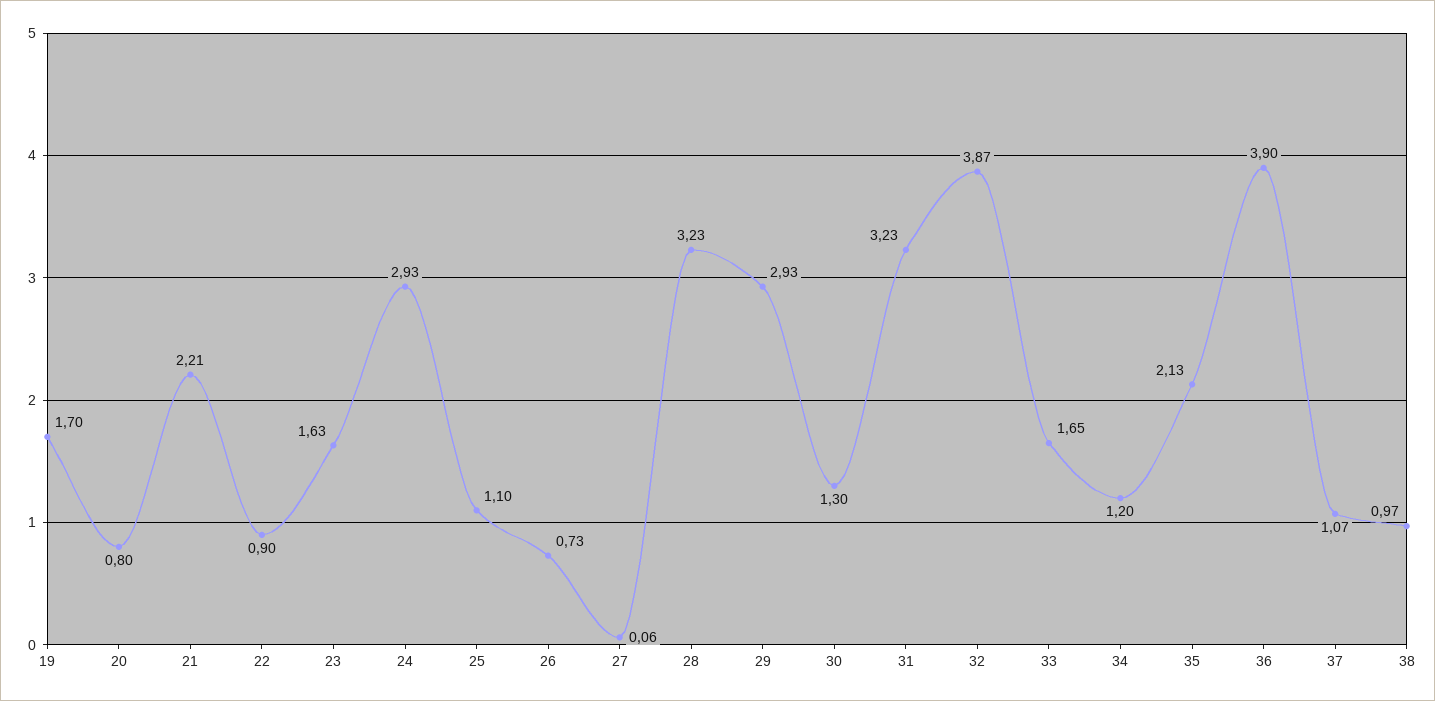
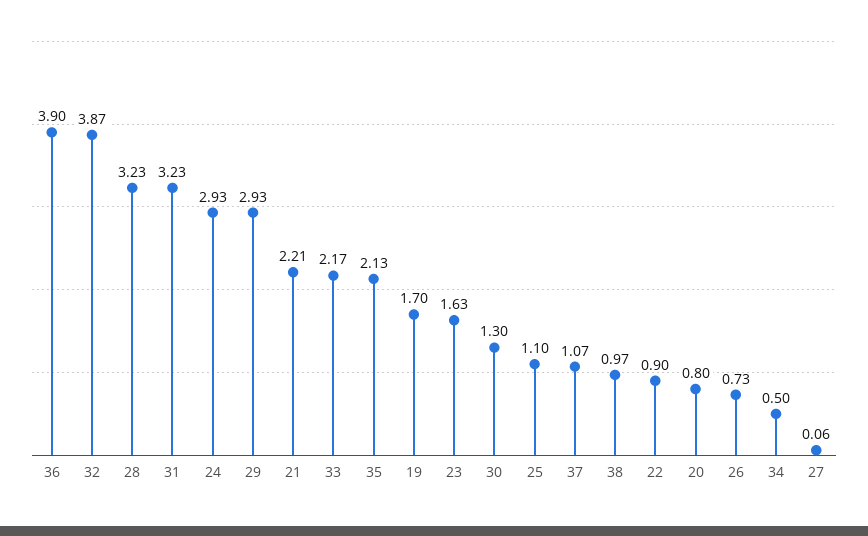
33: 1.65 -> 2.17
34: 1.2 -> 0.5

